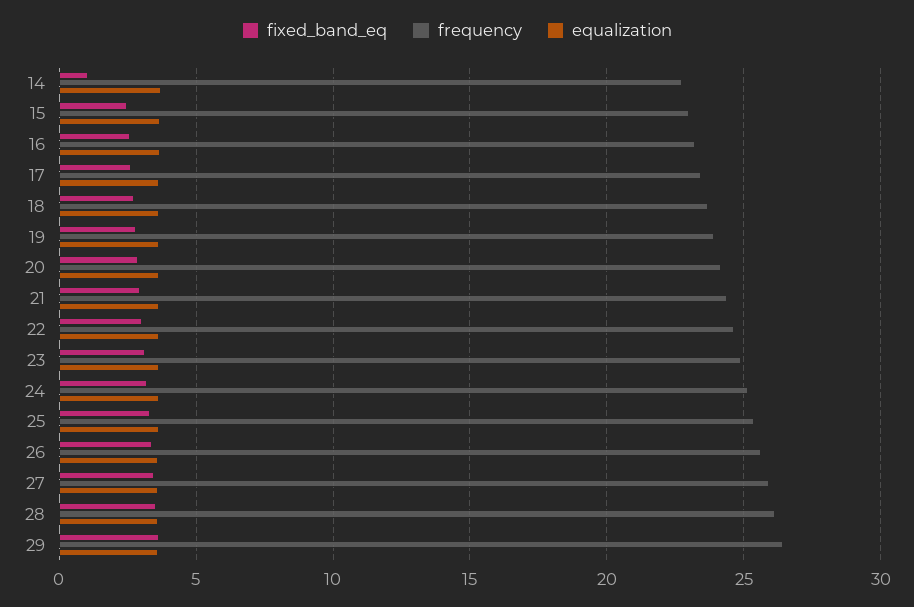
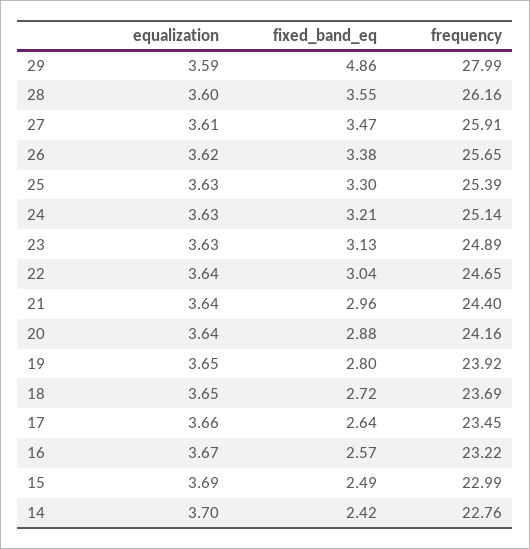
fixed_band_eq, 14: 1 -> 2.42
fixed_band_eq, 29: 3.5 -> 4.86
frequency, 29: 26.5 -> 27.99

